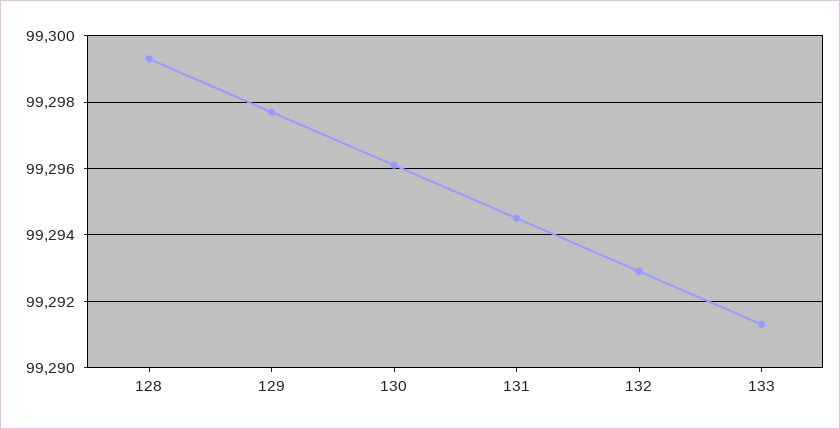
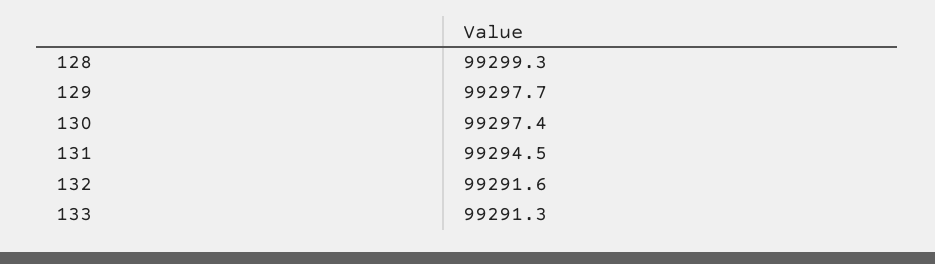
130: 99296 -> 99297.4
132: 99293 -> 99291.6

